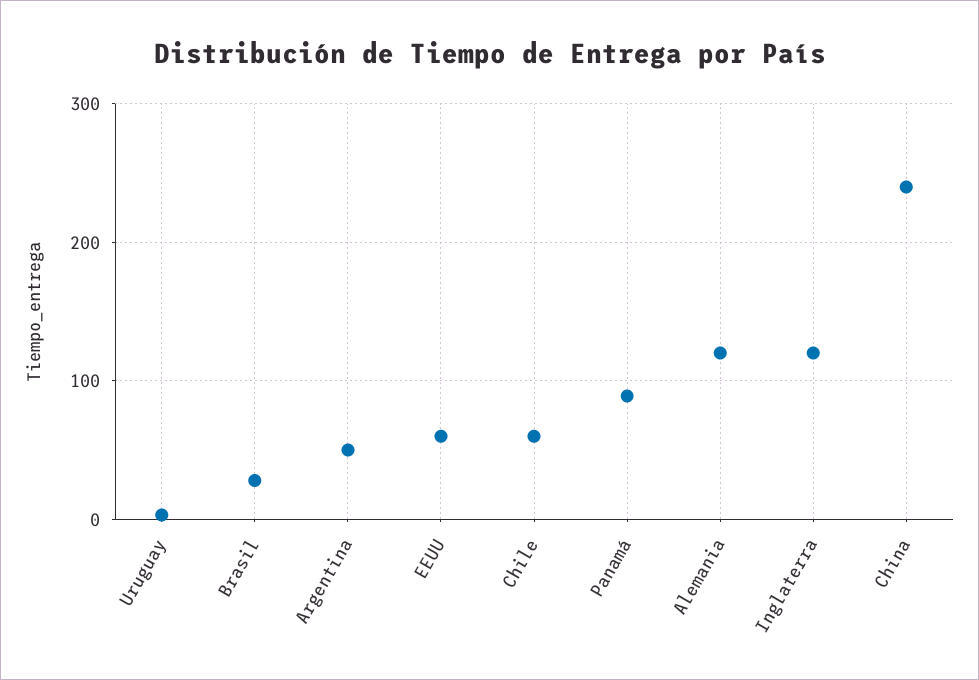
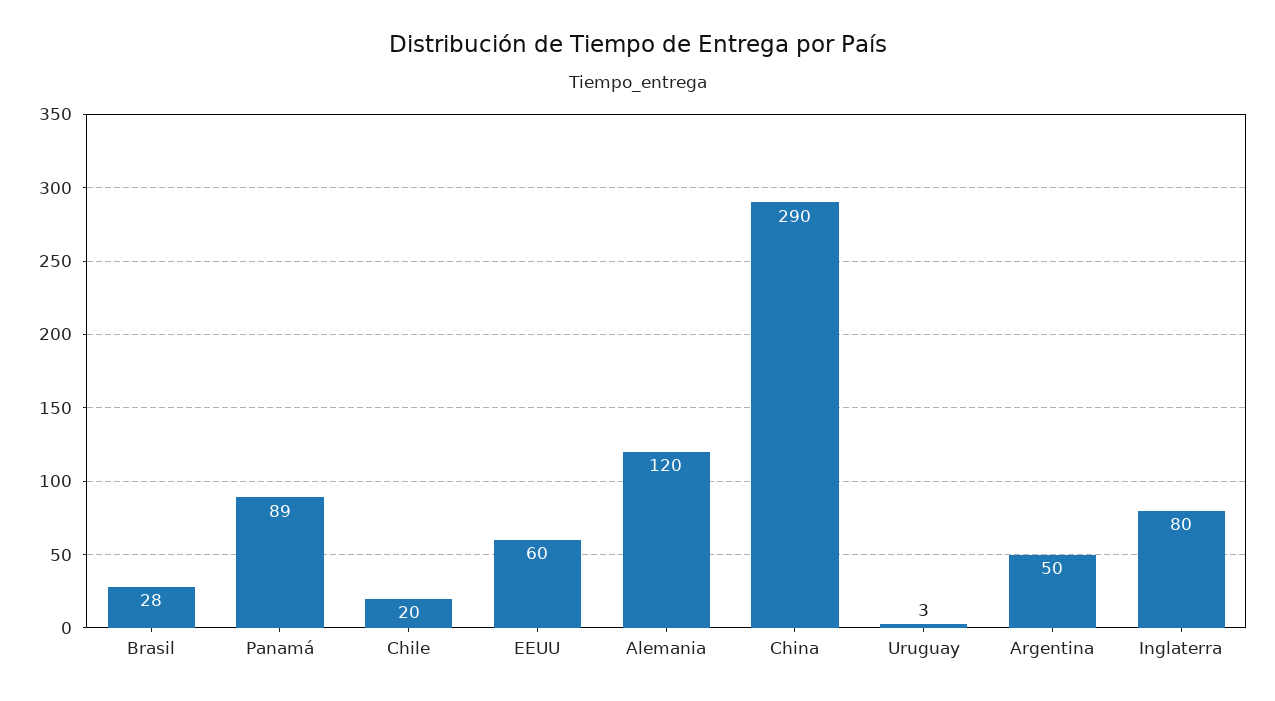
Chile: 60 -> 20
Inglaterra: 120 -> 80
China: 240 -> 290

